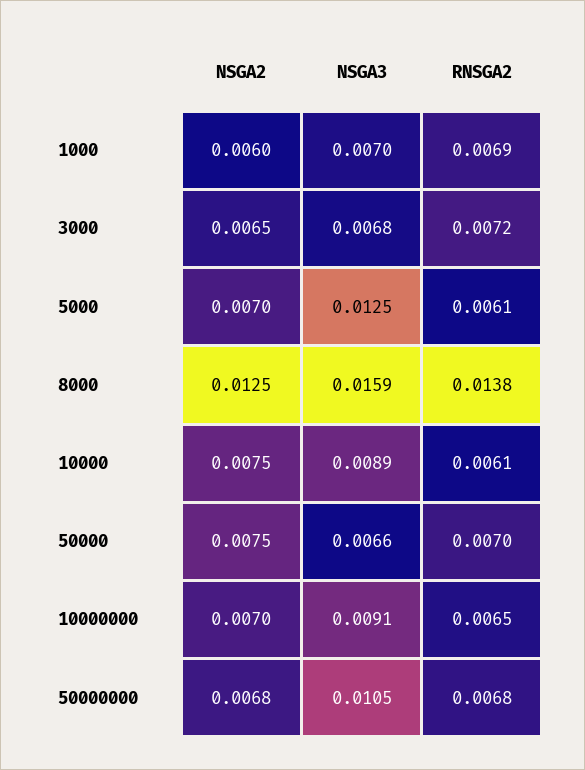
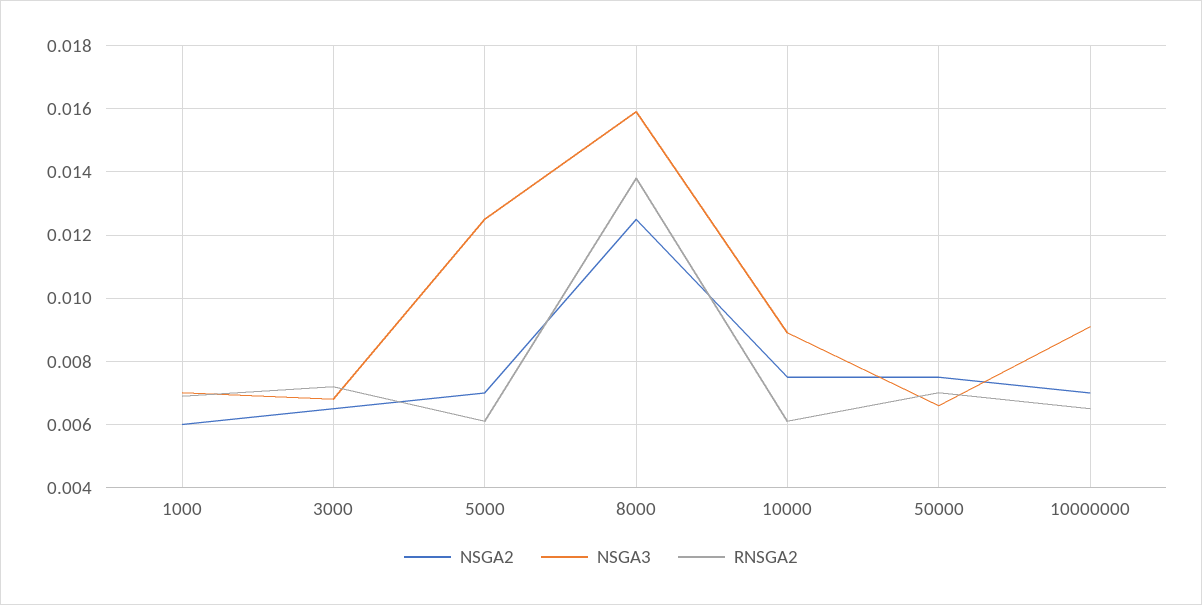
NSGA2, 50000000: 0.0068 -> none
NSGA3, 50000000: 0.0105 -> none
RNSGA2, 50000000: 0.0068 -> none

